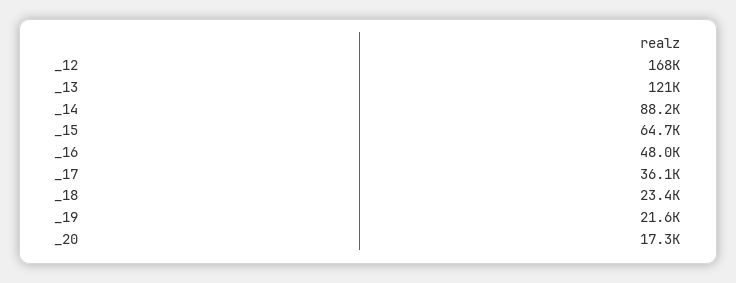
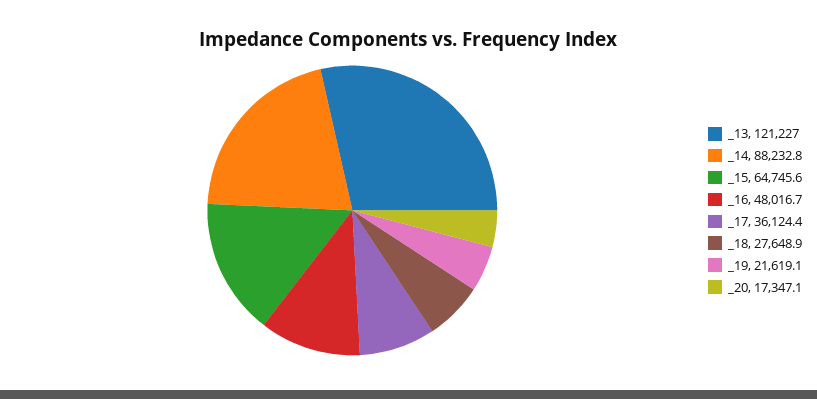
_12: 168000 -> none
_18: 23400 -> 27648.9

